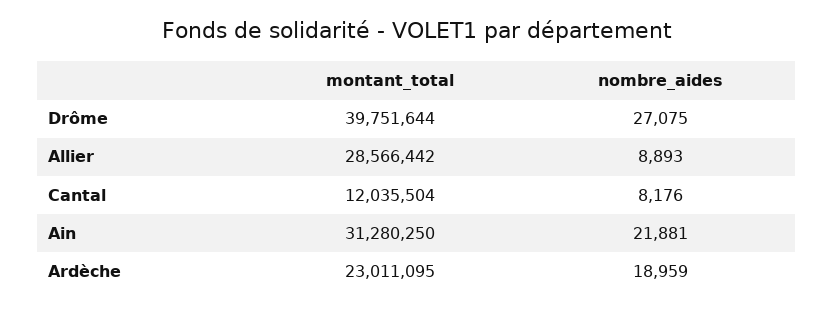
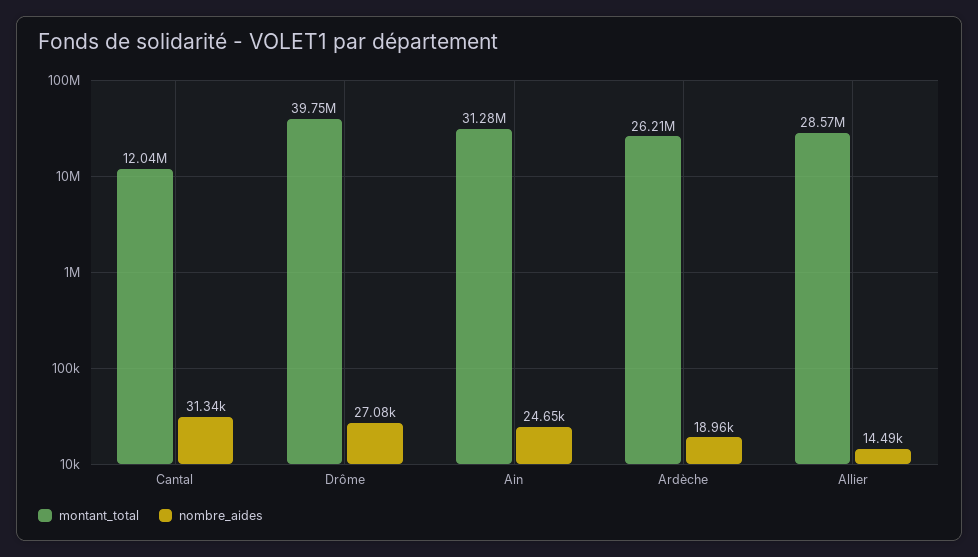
nombre_aides, Allier: 8893 -> 14490
nombre_aides, Cantal: 8176 -> 31340
nombre_aides, Ain: 21881 -> 24650
montant_total, Ardèche: 23011095 -> 26210000

